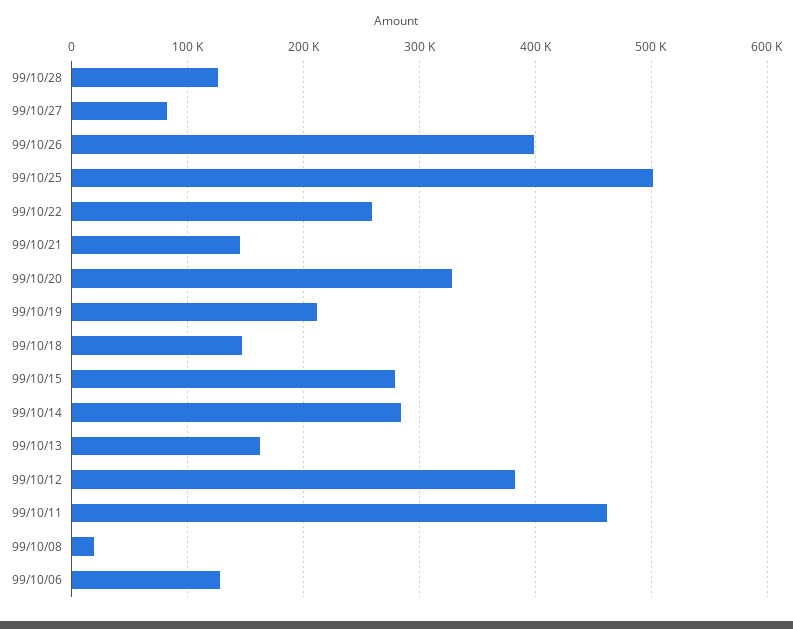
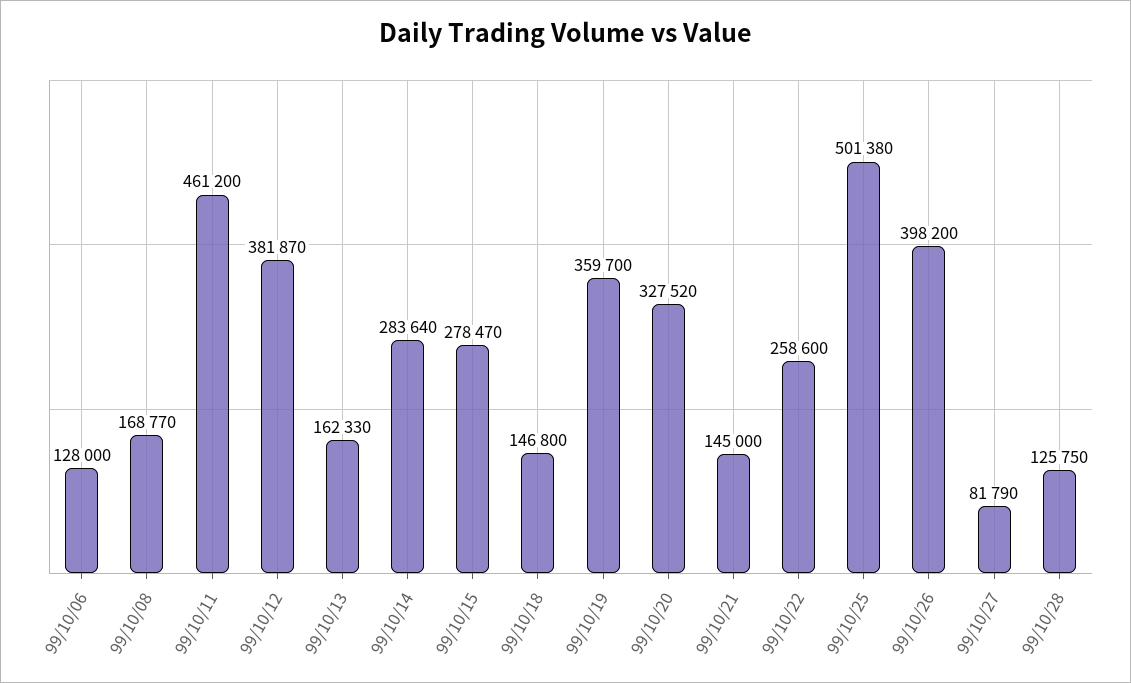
99/10/19: 210000 -> 359700
99/10/08: 20000 -> 168770

